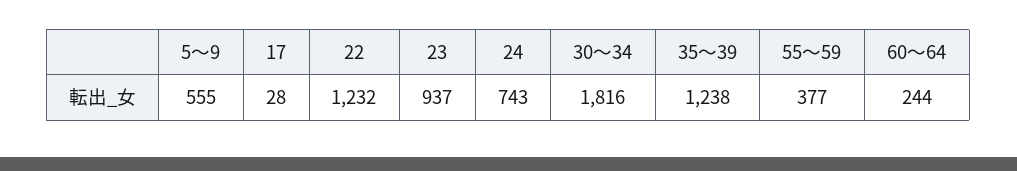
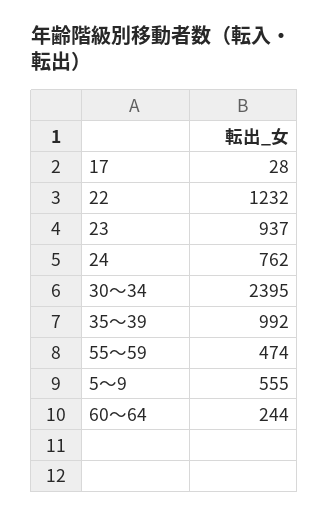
24: 743 -> 762
30～34: 1816 -> 2395
35～39: 1238 -> 992
55～59: 377 -> 474

